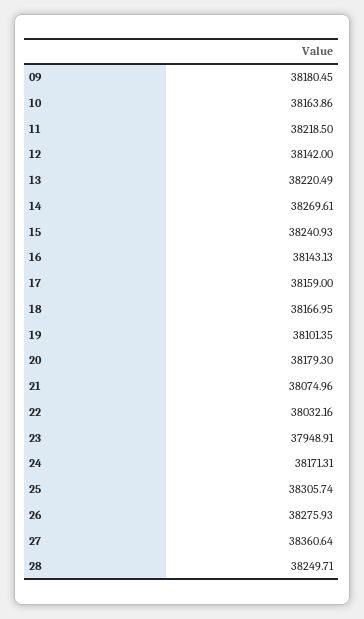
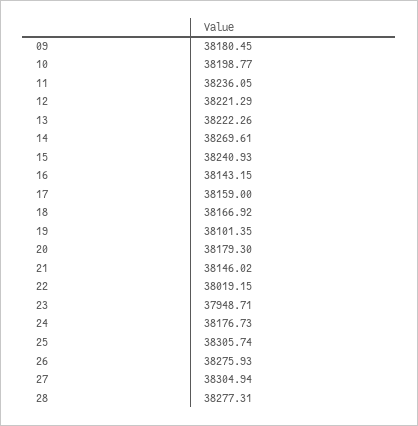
10: 38163.86 -> 38198.77
11: 38218.5 -> 38236.05
12: 38142 -> 38221.29
13: 38220.49 -> 38222.26
16: 38143.13 -> 38143.15
18: 38166.95 -> 38166.92
21: 38074.96 -> 38146.02
22: 38032.16 -> 38019.15
23: 37948.91 -> 37948.71
24: 38171.31 -> 38176.73
27: 38360.64 -> 38304.94
28: 38249.71 -> 38277.31

